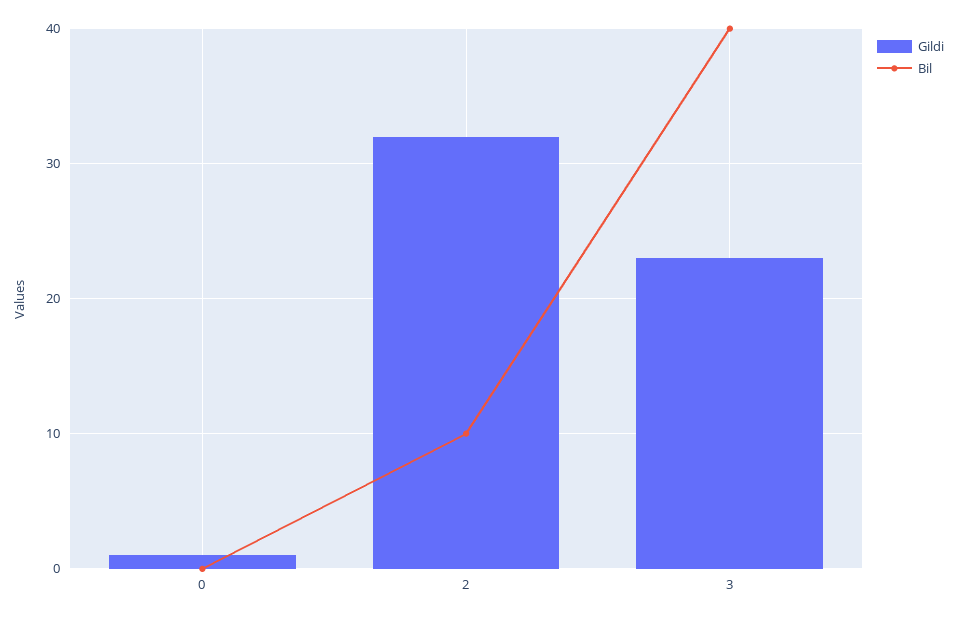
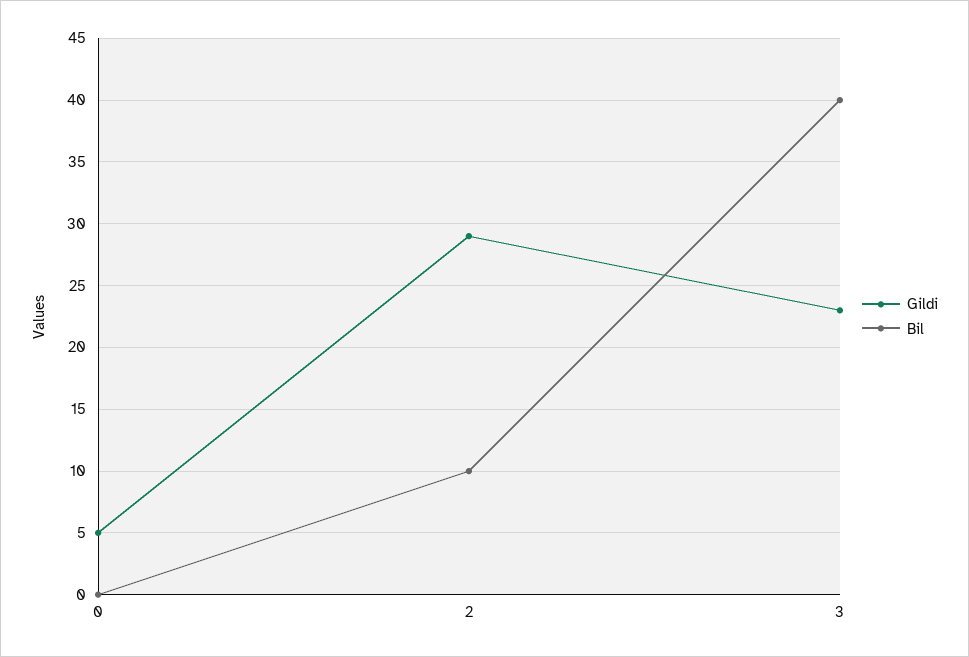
Gildi, 0: 1 -> 5
Gildi, 2: 32 -> 29

